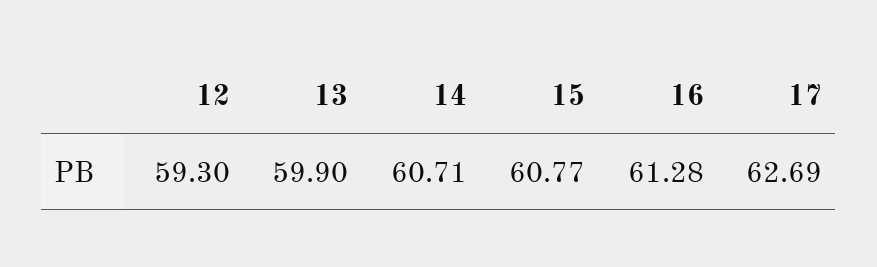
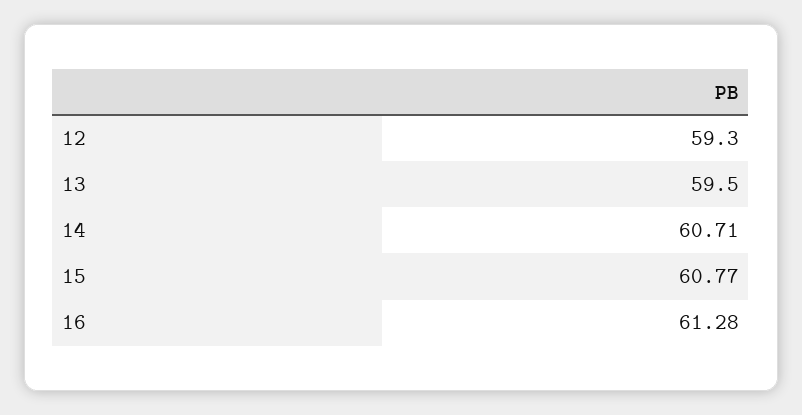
13: 59.9 -> 59.5
17: 62.69 -> none

